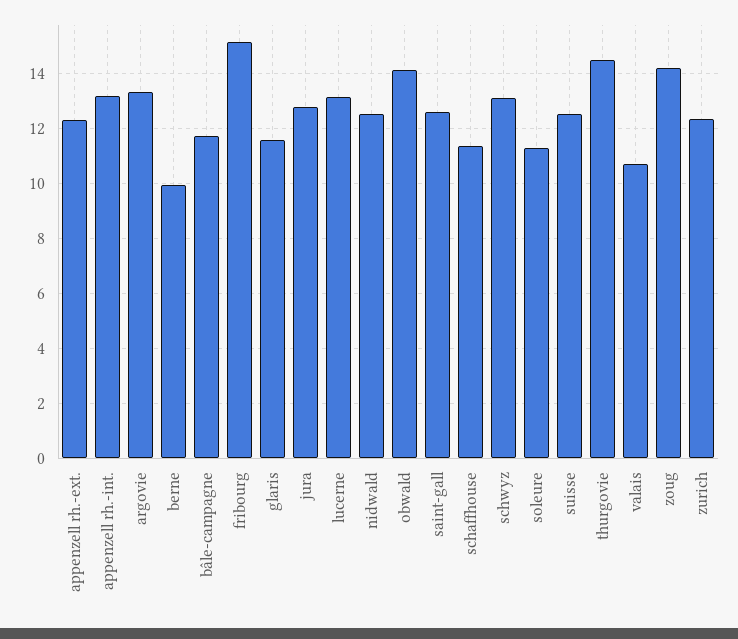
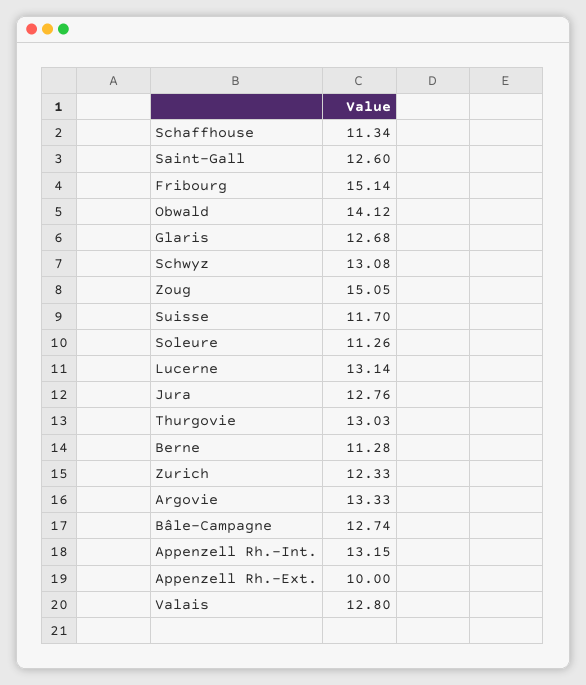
appenzell rh.-ext.: 12.25 -> 10
berne: 10 -> 11.28
bâle-campagne: 11.75 -> 12.74
glaris: 11.5 -> 12.68
nidwald: 12.5 -> none
suisse: 12.5 -> 11.7
thurgovie: 14.5 -> 13.03
valais: 10.75 -> 12.8
zoug: 14.25 -> 15.05

